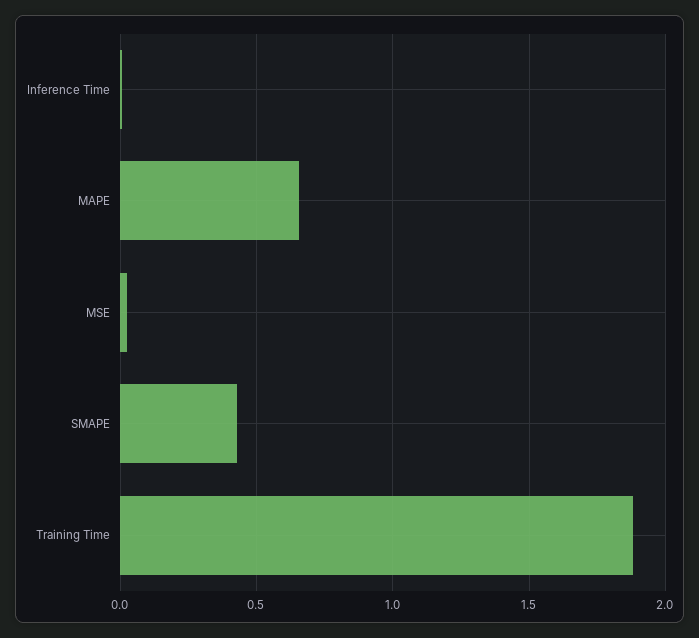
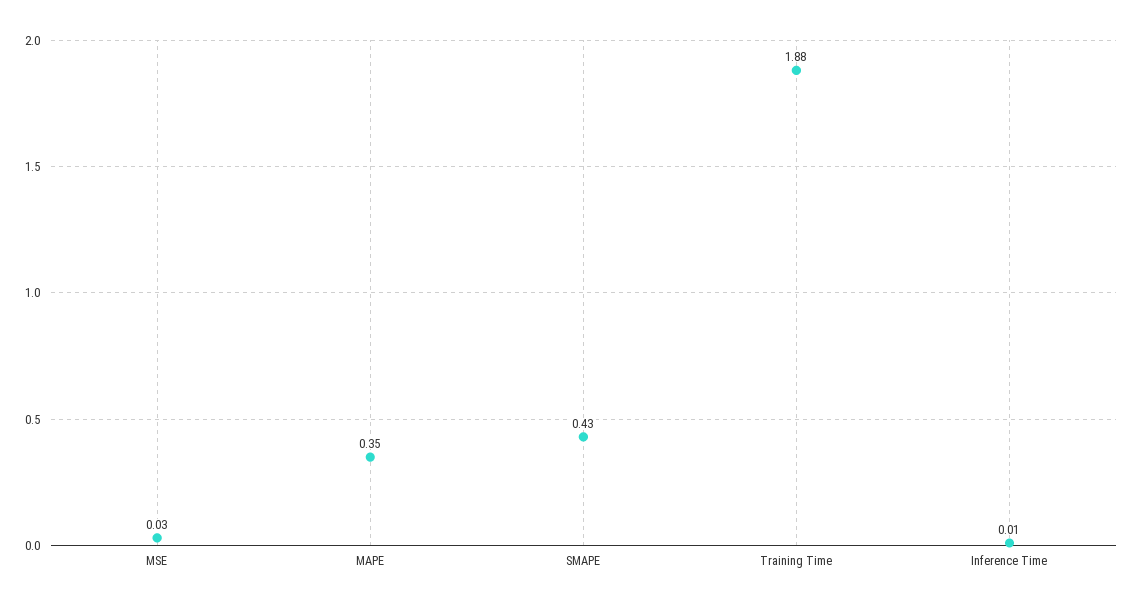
MAPE: 0.65 -> 0.35

